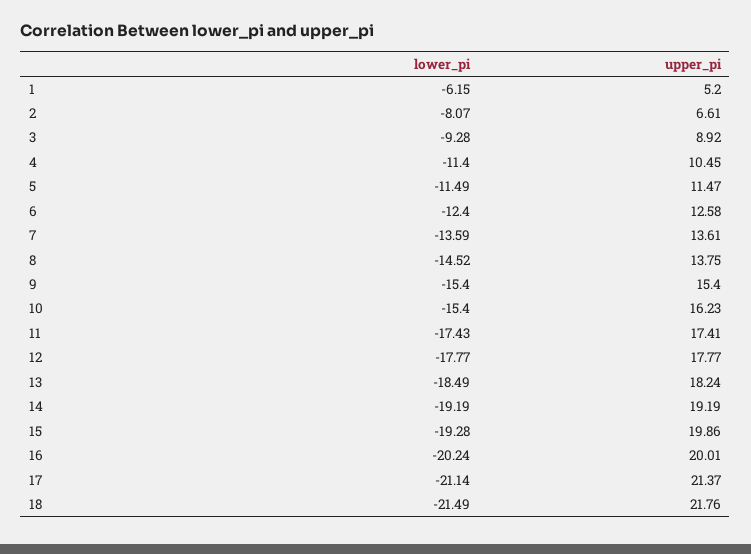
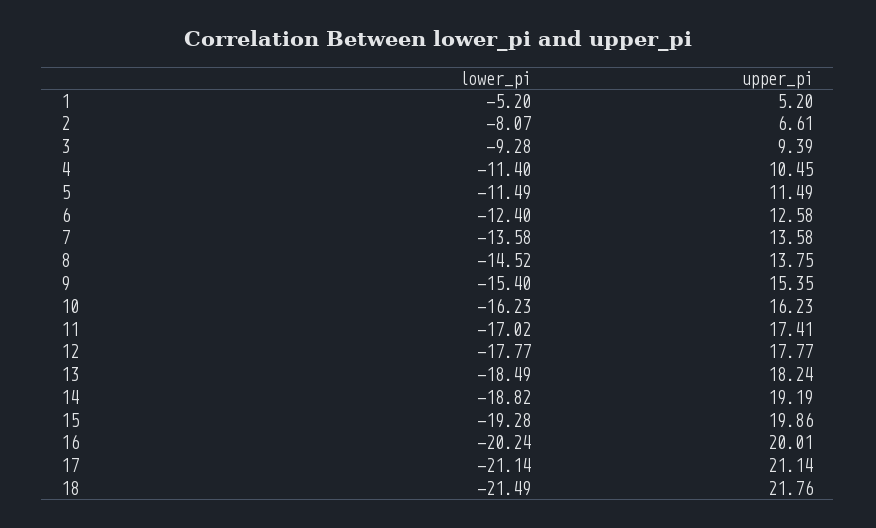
lower_pi, 1: -6.15 -> -5.2
upper_pi, 3: 8.92 -> 9.39
upper_pi, 5: 11.47 -> 11.49
lower_pi, 7: -13.59 -> -13.58
upper_pi, 7: 13.61 -> 13.58
upper_pi, 9: 15.4 -> 15.35
lower_pi, 10: -15.4 -> -16.23
lower_pi, 11: -17.43 -> -17.02
lower_pi, 14: -19.19 -> -18.82
upper_pi, 17: 21.37 -> 21.14

